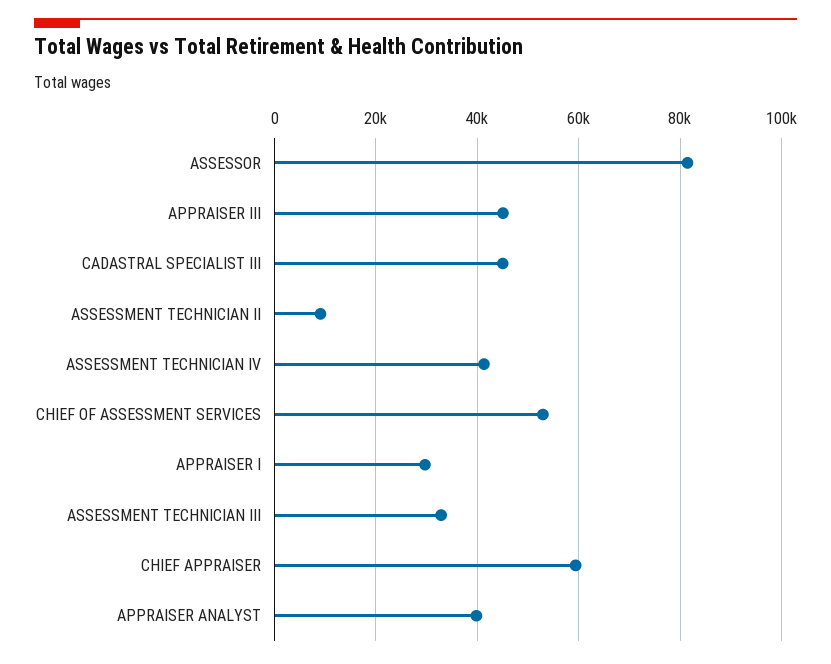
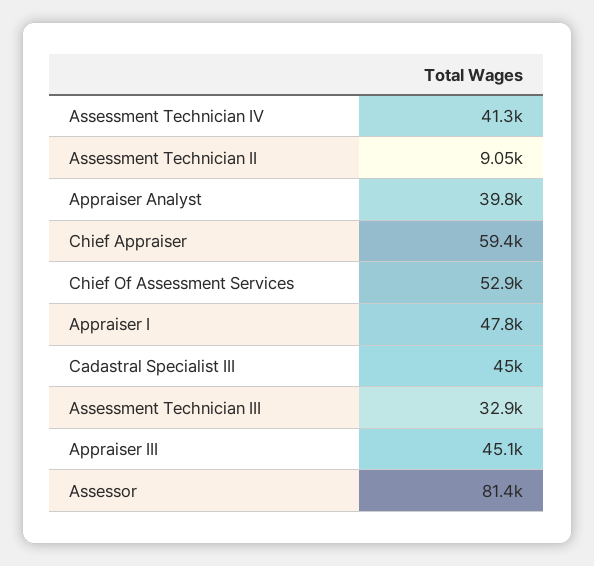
APPRAISER I: 30000 -> 47800

